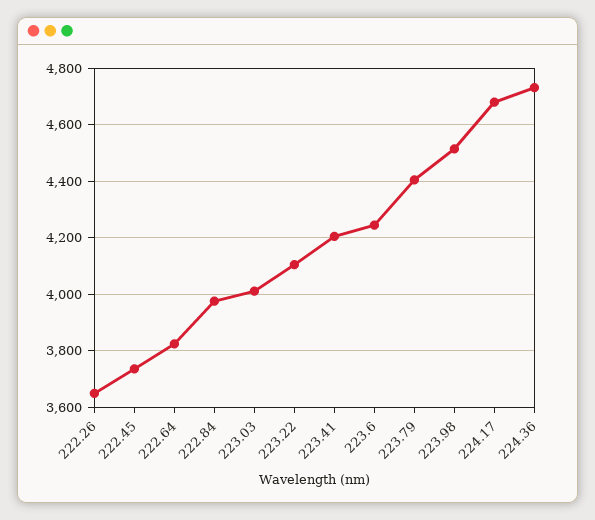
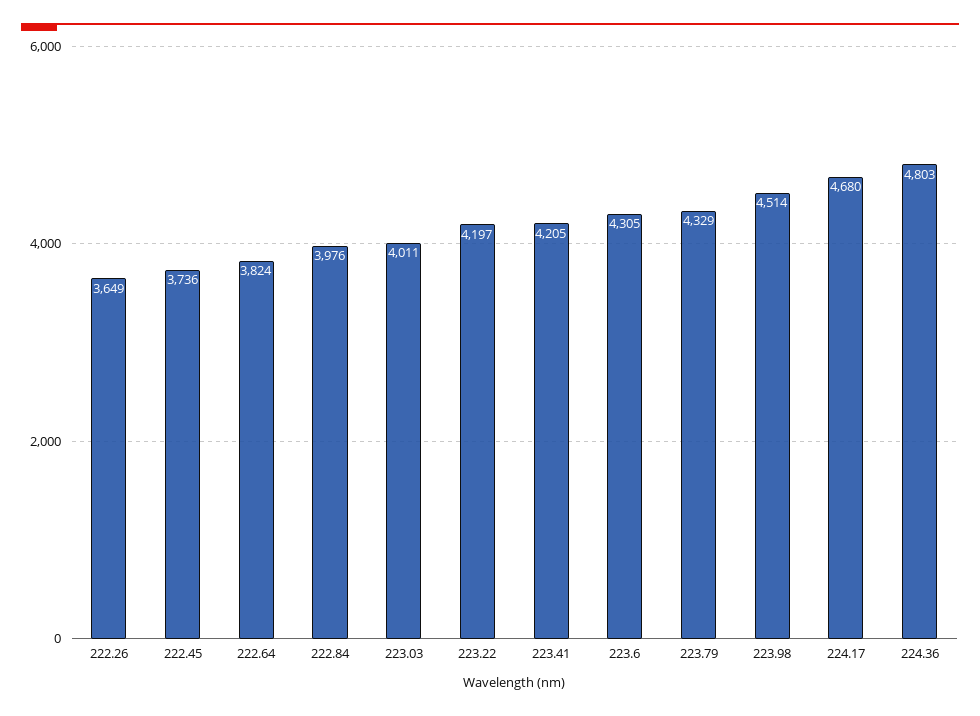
223.22: 4100 -> 4197
223.6: 4250 -> 4305
223.79: 4400 -> 4329
224.36: 4725 -> 4803

